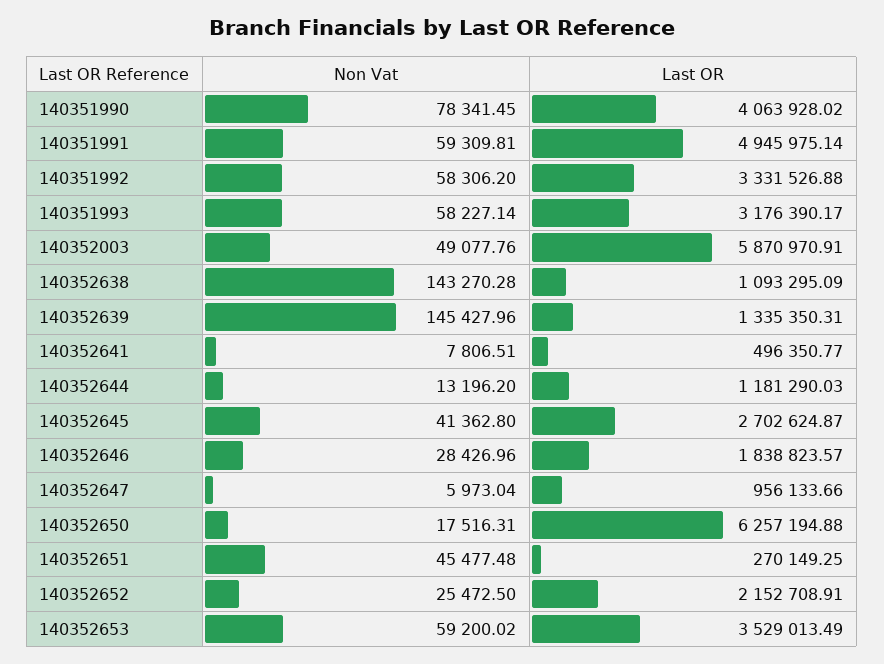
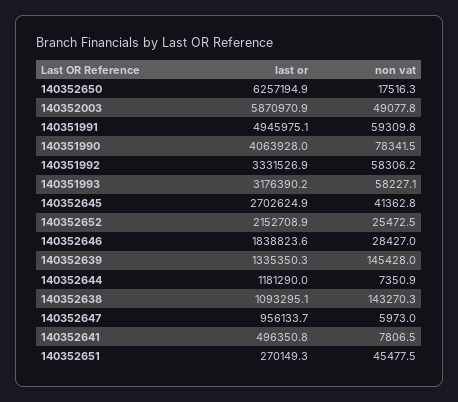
Non Vat, 140352644: 13196.2 -> 7350.9
Non Vat, 140352653: 59200.02 -> none
Last OR, 140352653: 3529013.49 -> none

